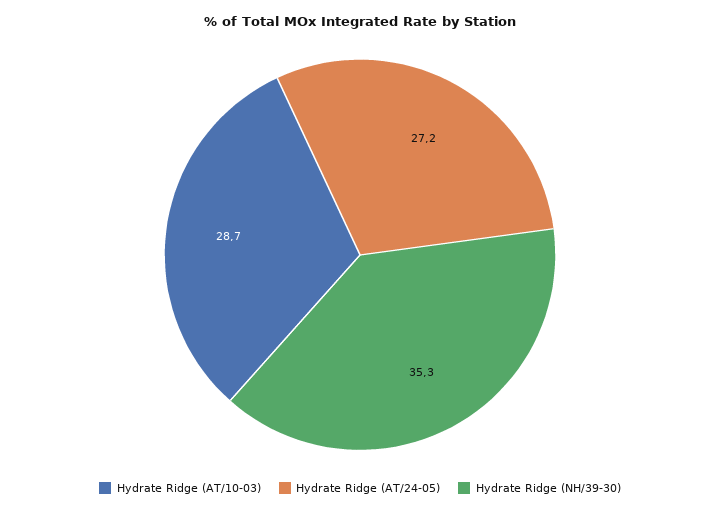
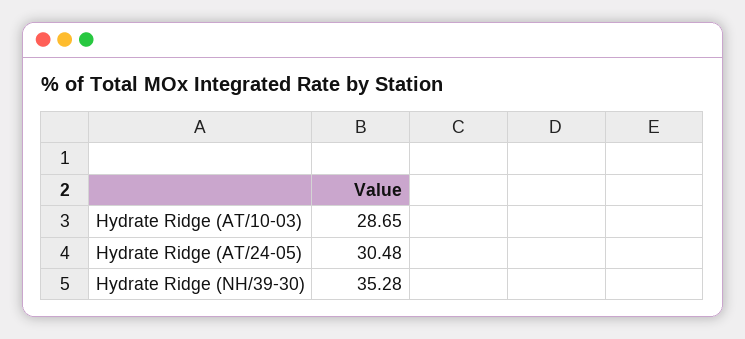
Hydrate Ridge (AT/24-05): 27.2 -> 30.48

